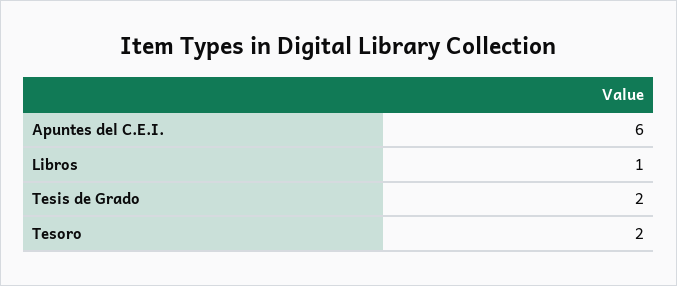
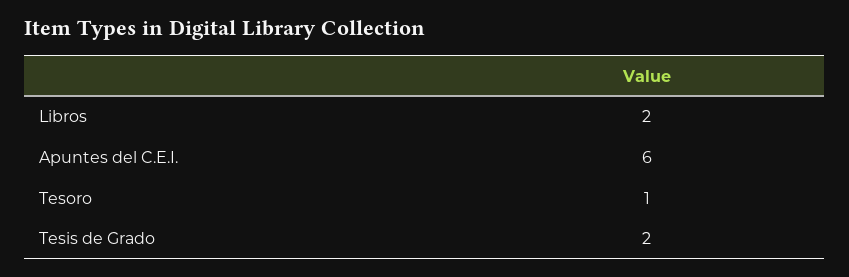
Libros: 1 -> 2
Tesoro: 2 -> 1

